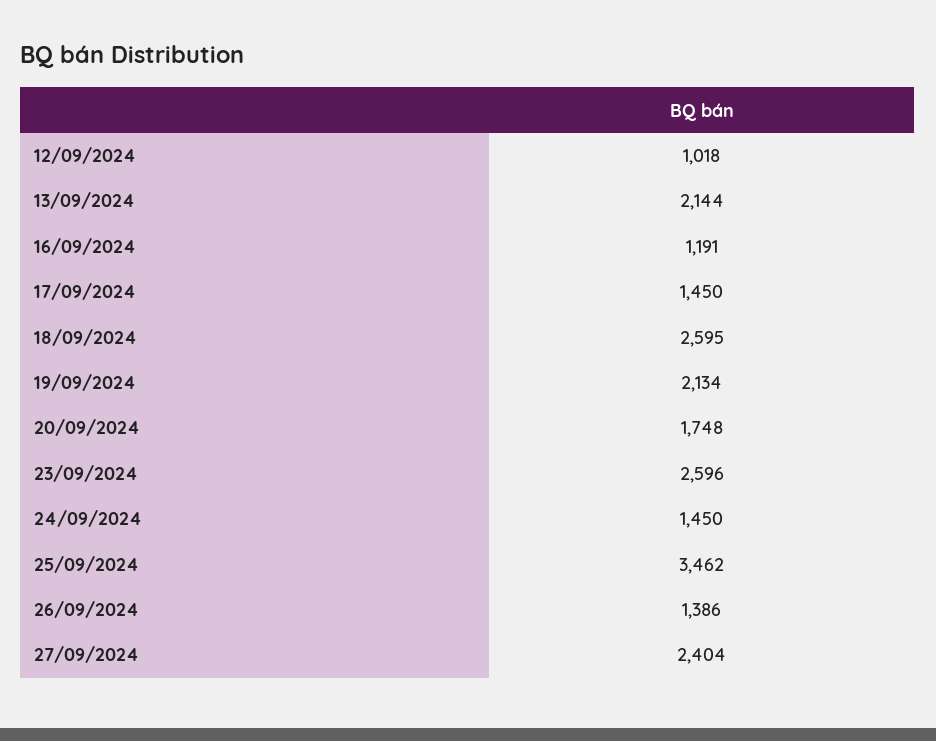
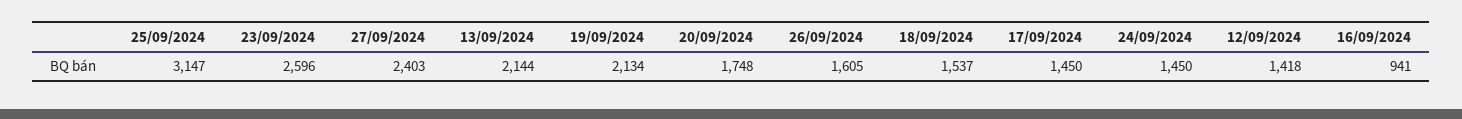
12/09/2024: 1018 -> 1418
16/09/2024: 1191 -> 941
18/09/2024: 2595 -> 1537
25/09/2024: 3462 -> 3147
26/09/2024: 1386 -> 1605
27/09/2024: 2404 -> 2403

